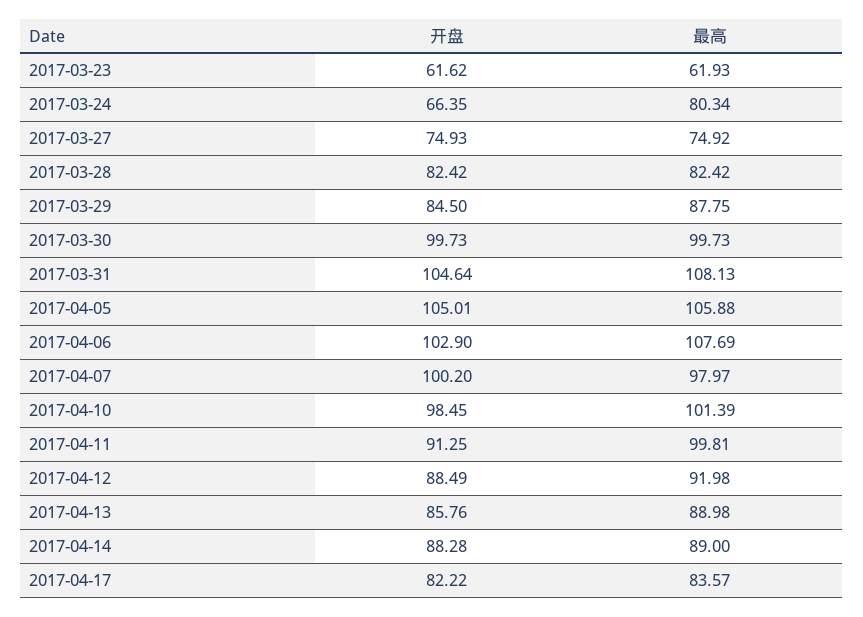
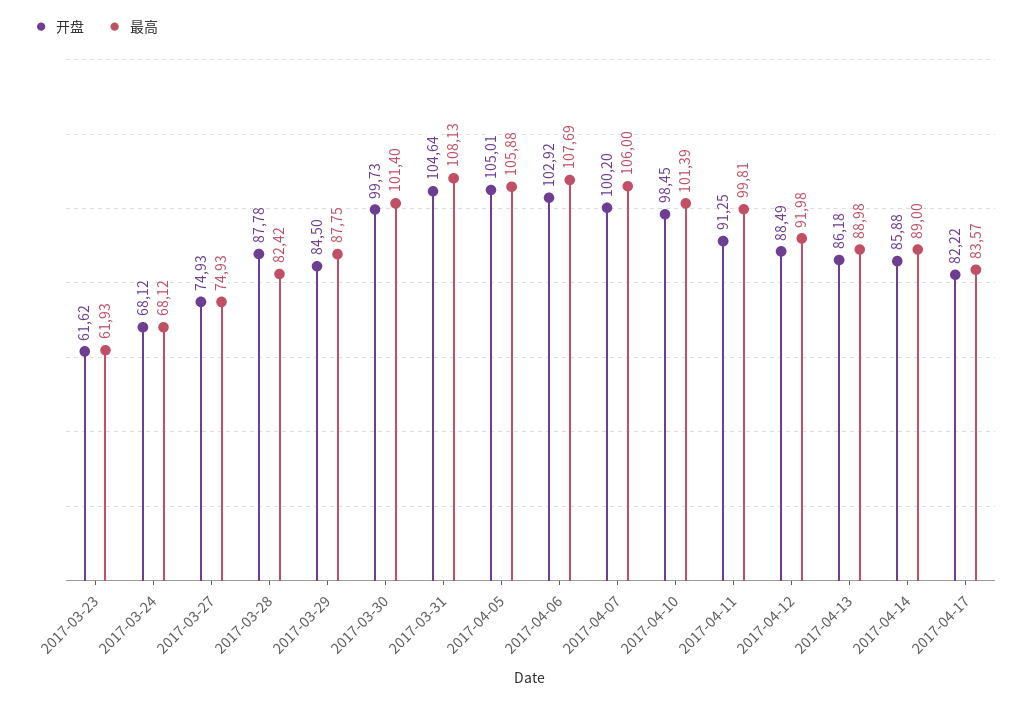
开盘, 2017-03-24: 66.35 -> 68.12
最高, 2017-03-24: 80.34 -> 68.12
最高, 2017-03-27: 74.92 -> 74.93
开盘, 2017-03-28: 82.42 -> 87.78
最高, 2017-03-30: 99.73 -> 101.4
开盘, 2017-04-06: 102.9 -> 102.92
最高, 2017-04-07: 97.97 -> 106
开盘, 2017-04-13: 85.76 -> 86.18
开盘, 2017-04-14: 88.28 -> 85.88

